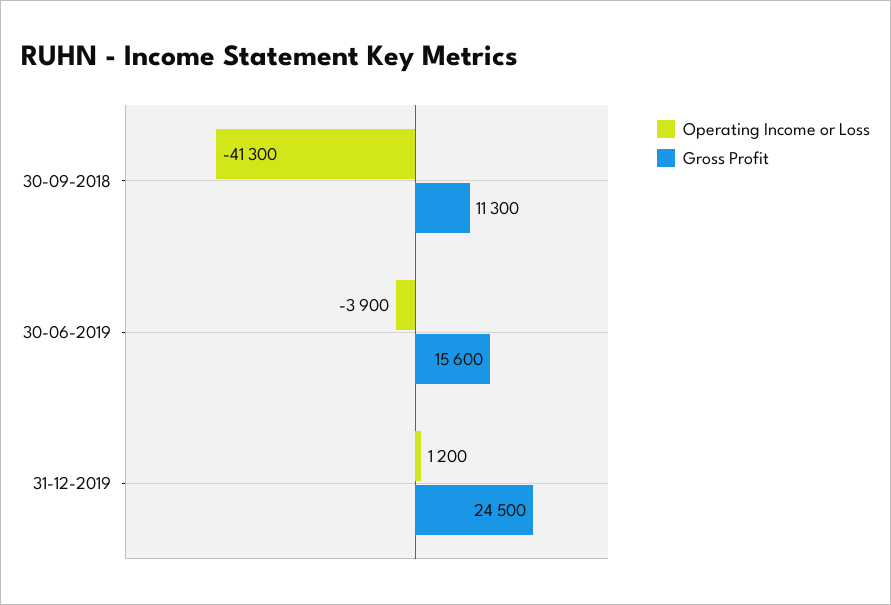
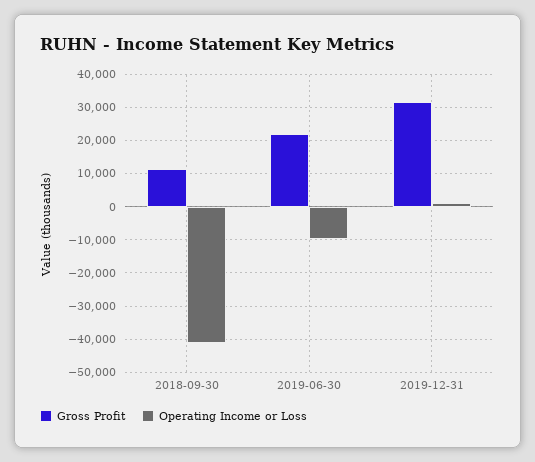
Operating Income or Loss, 30-06-2019: -3900 -> -10000
Gross Profit, 30-06-2019: 15600 -> 22000
Gross Profit, 31-12-2019: 24500 -> 32000

